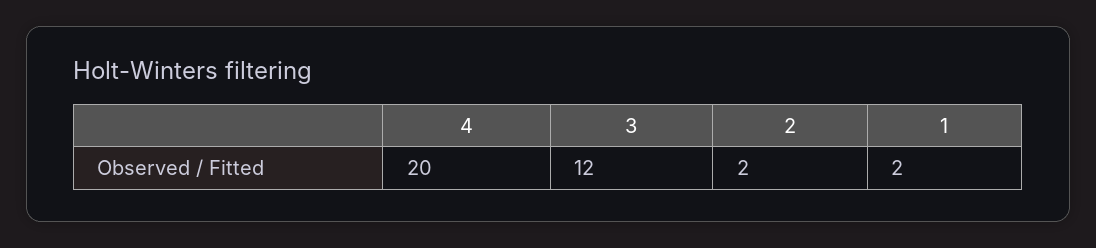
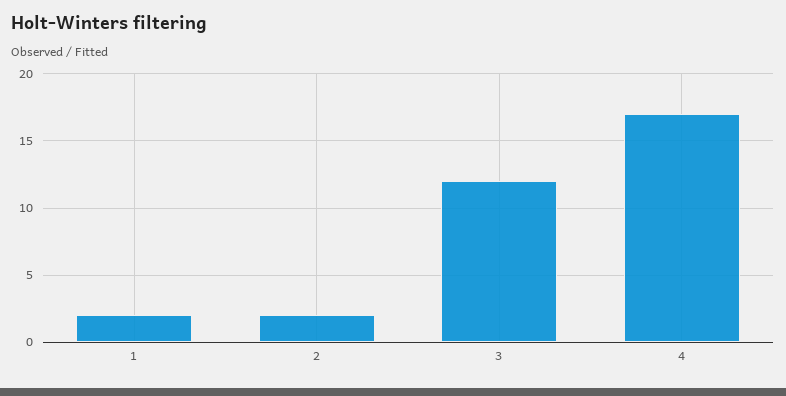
4: 20 -> 17

